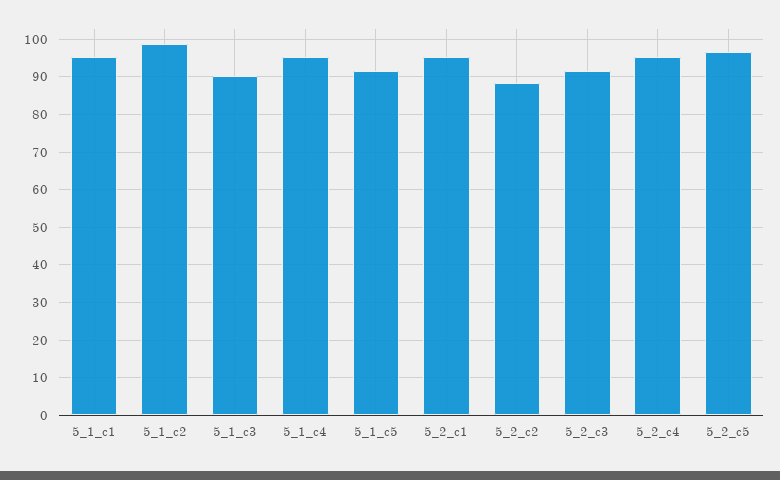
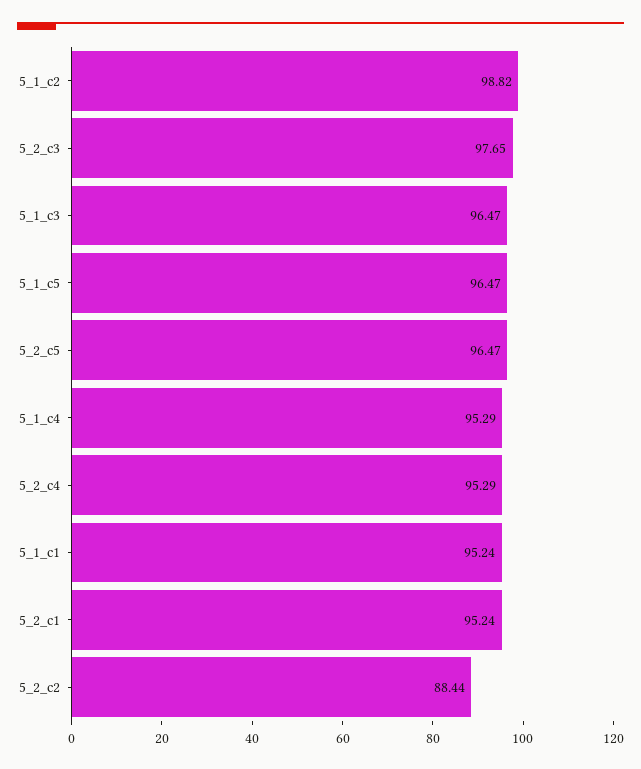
5_1_c3: 90 -> 96.47
5_1_c5: 92 -> 96.47
5_2_c3: 92 -> 97.65

